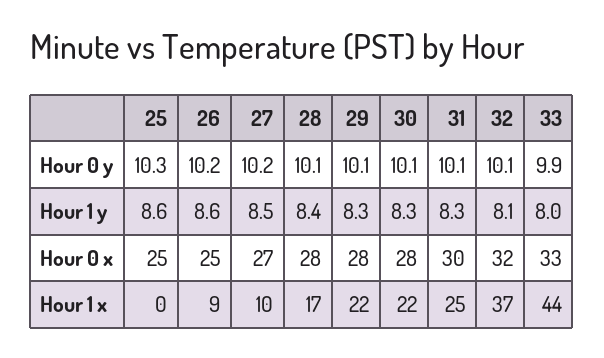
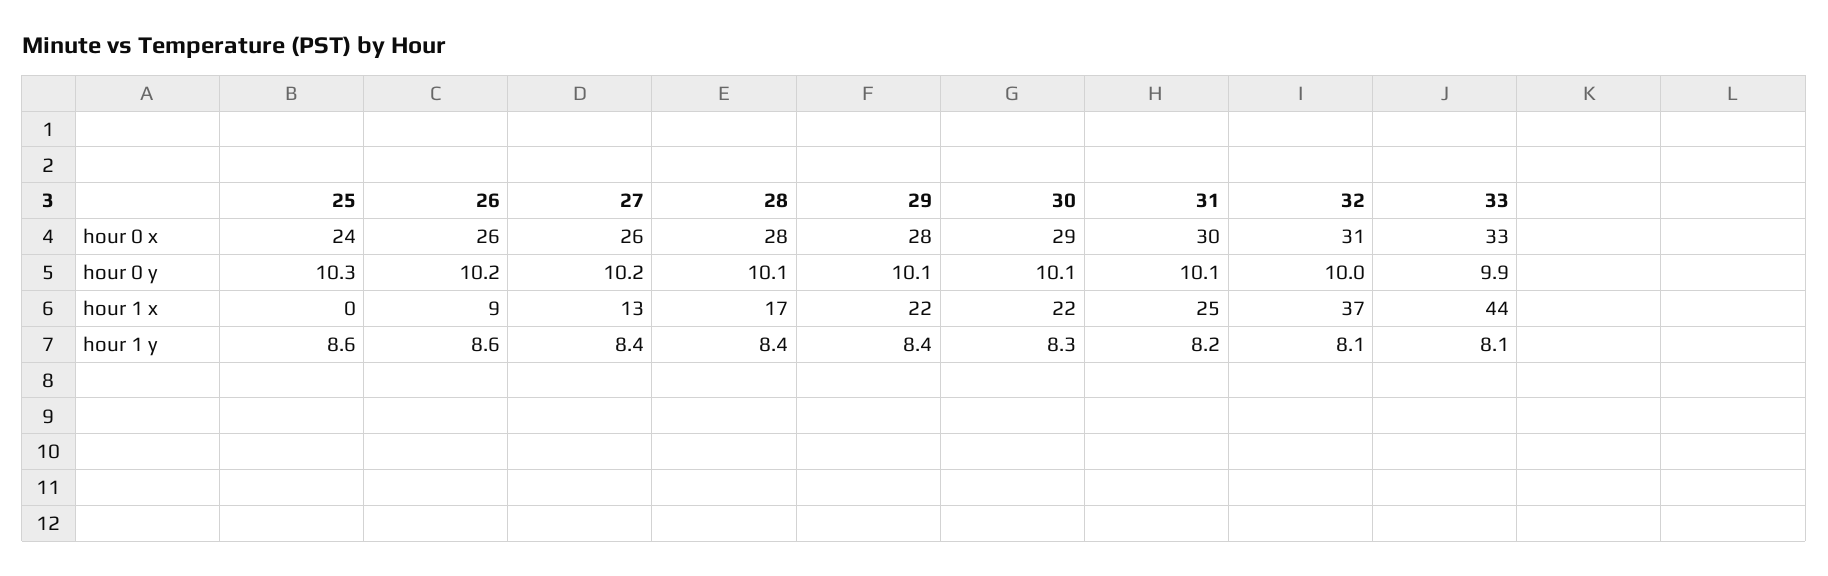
32, Hour 0 y: 10.1 -> 10
27, Hour 1 y: 8.5 -> 8.4
29, Hour 1 y: 8.3 -> 8.4
31, Hour 1 y: 8.3 -> 8.2
33, Hour 1 y: 8 -> 8.1
25, Hour 0 x: 25 -> 24
26, Hour 0 x: 25 -> 26
27, Hour 0 x: 27 -> 26
30, Hour 0 x: 28 -> 29
32, Hour 0 x: 32 -> 31
27, Hour 1 x: 10 -> 13

